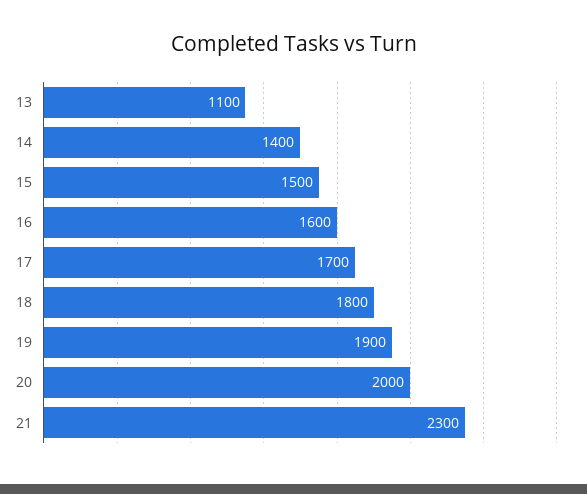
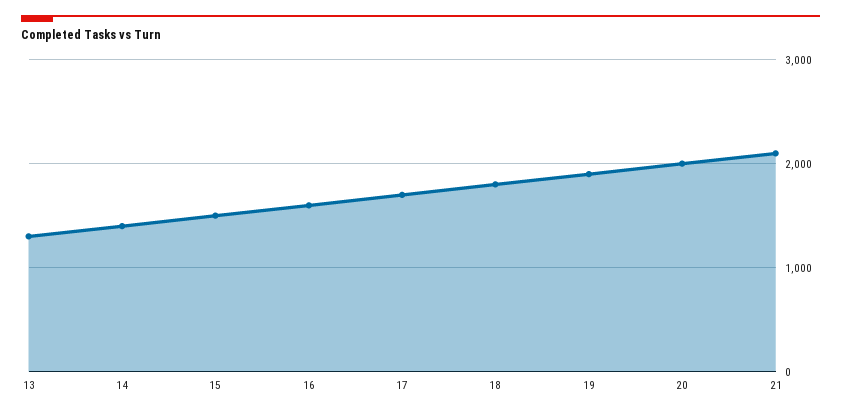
13: 1100 -> 1300
21: 2300 -> 2100

